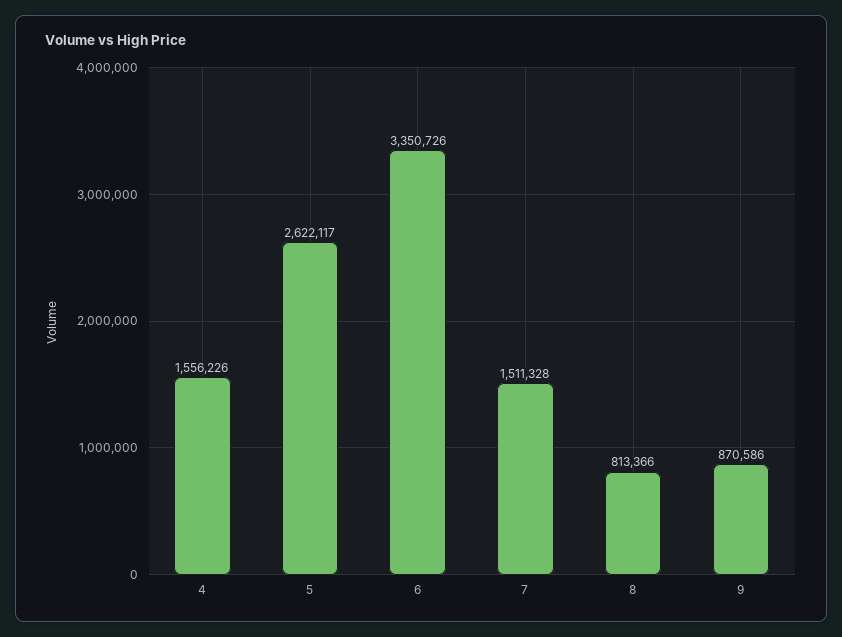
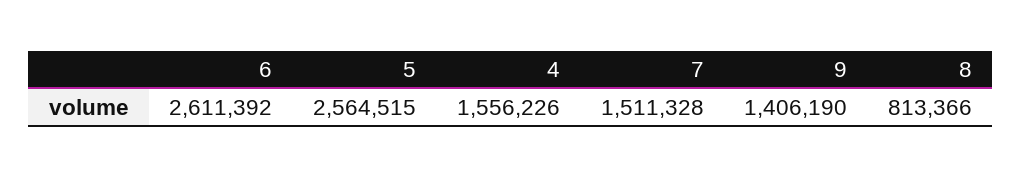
5: 2622117 -> 2564515
6: 3350726 -> 2611392
9: 870586 -> 1406190

